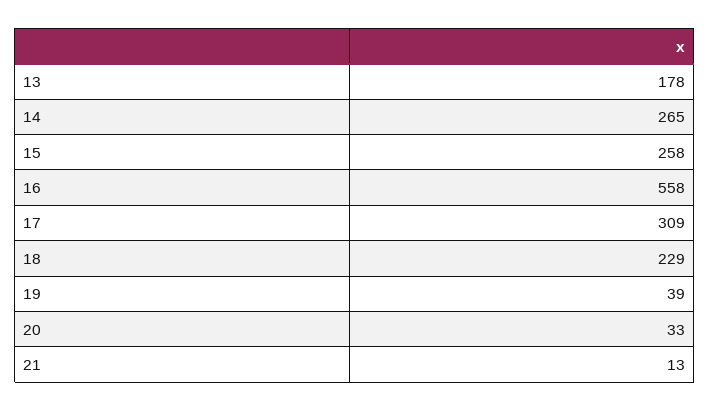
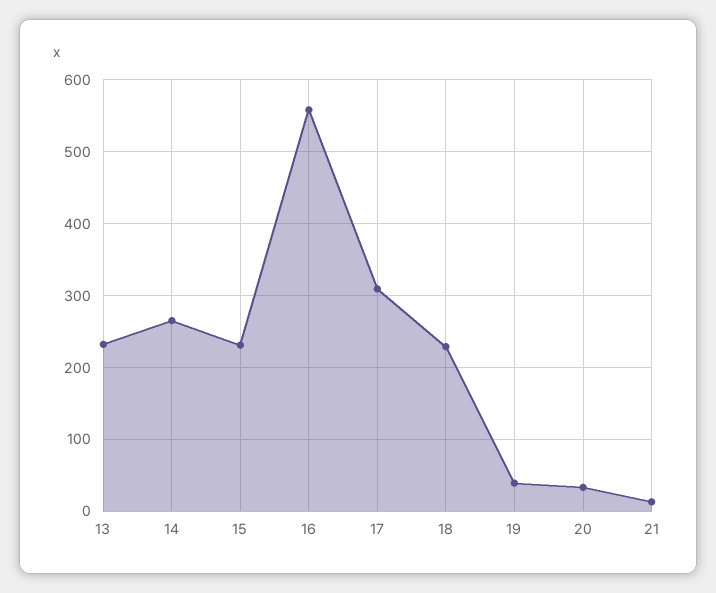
13: 178 -> 230
15: 258 -> 230

